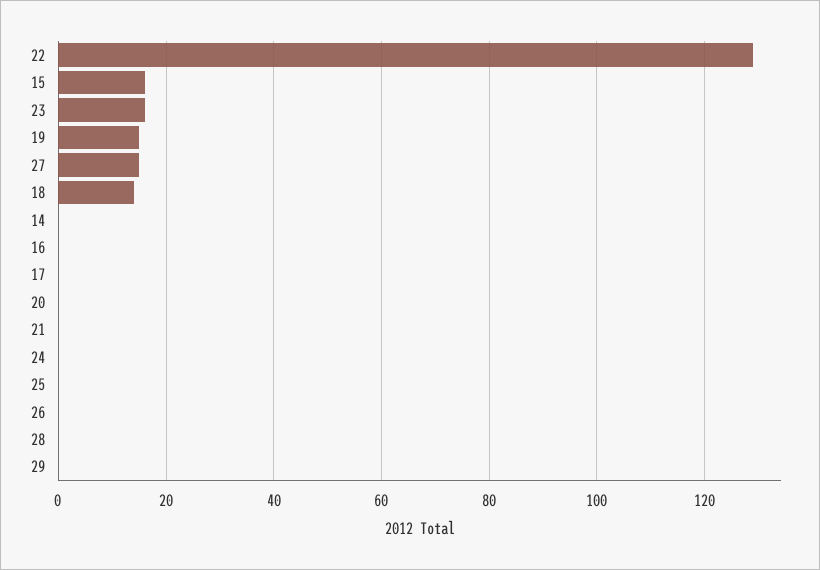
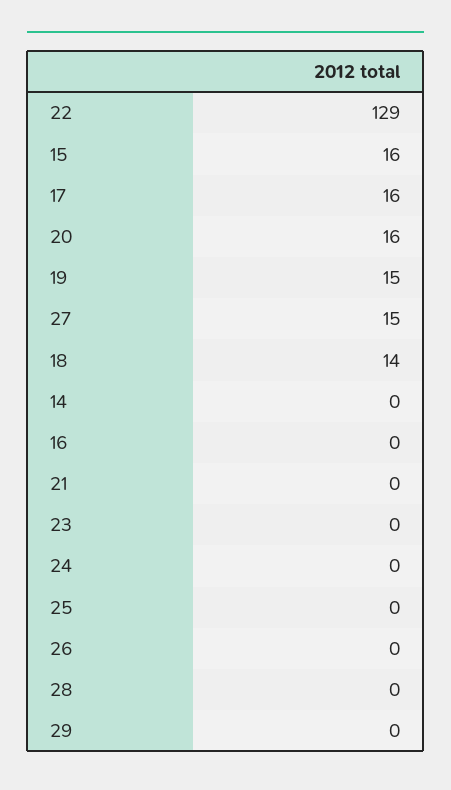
23: 15 -> 0
17: 0 -> 16
20: 0 -> 16

